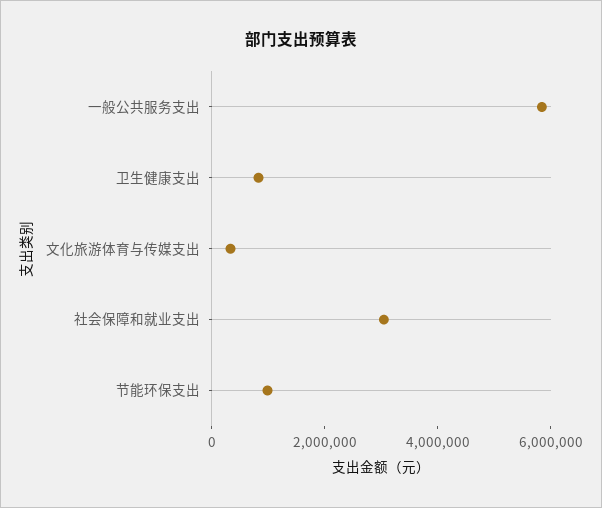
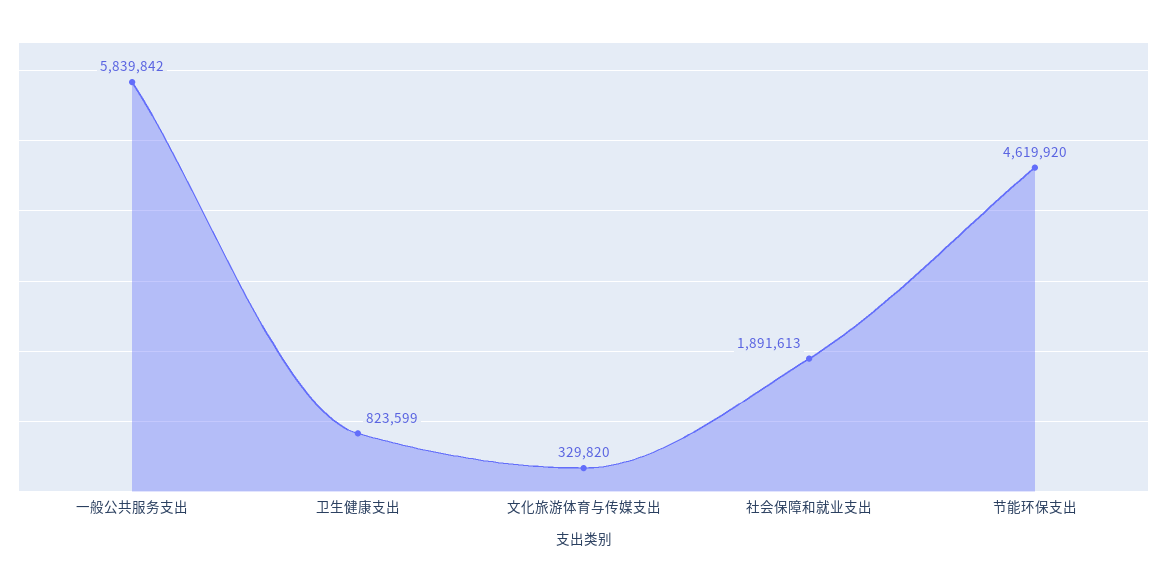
社会保障和就业支出: 3000000 -> 1891613
节能环保支出: 1000000 -> 4619920

